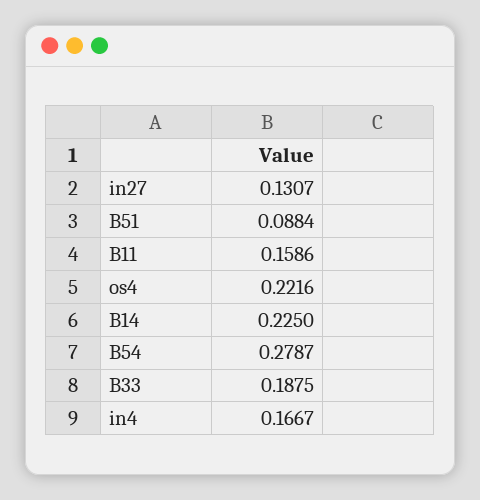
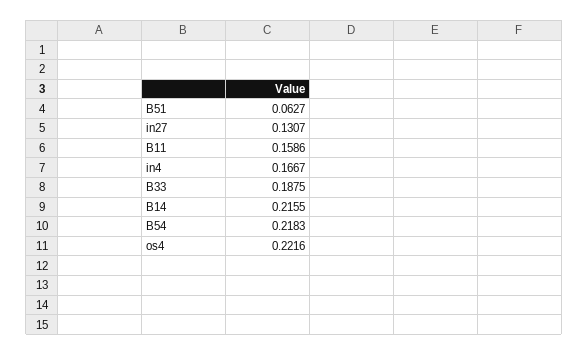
B51: 0.0884 -> 0.0627
B14: 0.225 -> 0.2155
B54: 0.2787 -> 0.2183

